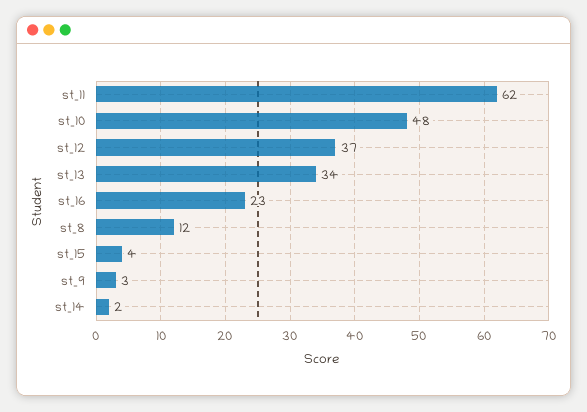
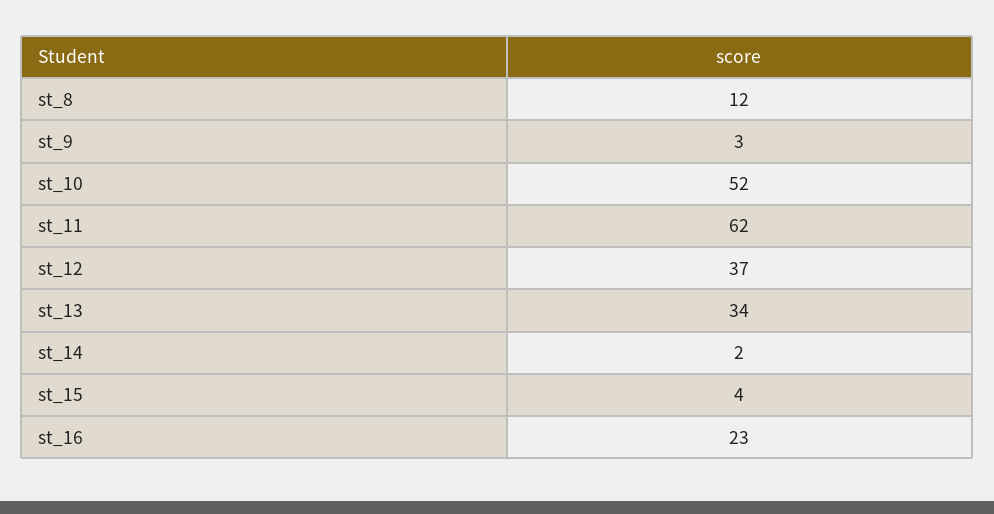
st_10: 48 -> 52

